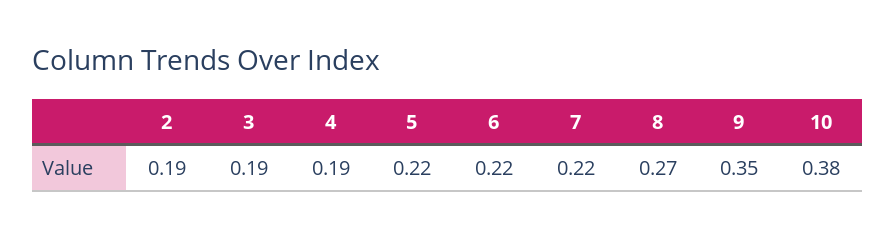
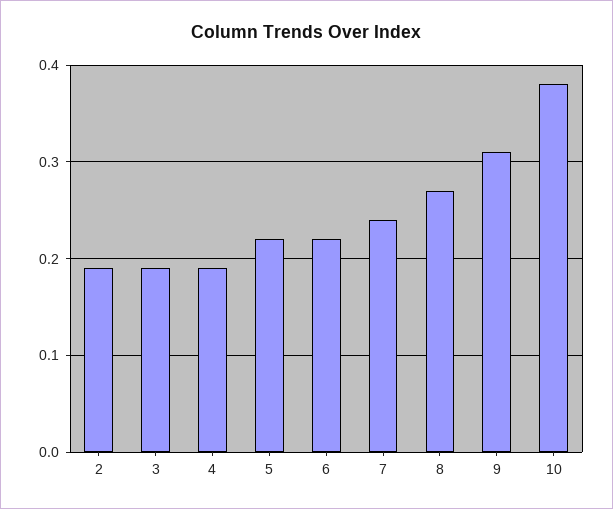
7: 0.22 -> 0.24
9: 0.35 -> 0.31

